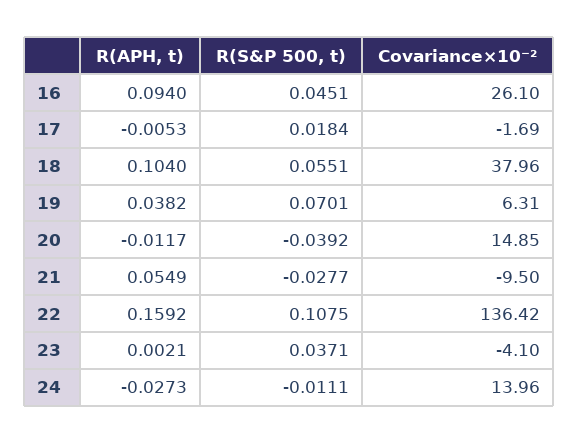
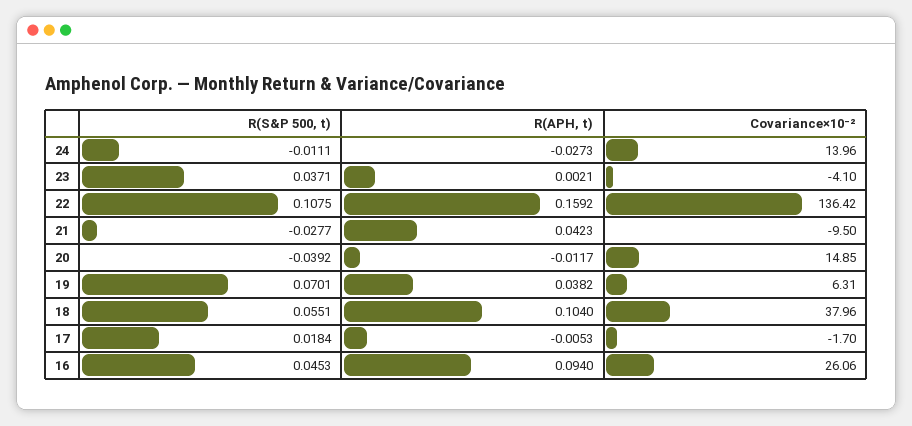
R(S&P 500, t), 16: 0.0451 -> 0.0453
Covariance×10⁻², 16: 26.1 -> 26.06
Covariance×10⁻², 17: -1.69 -> -1.7
R(APH, t), 21: 0.0549 -> 0.0423

